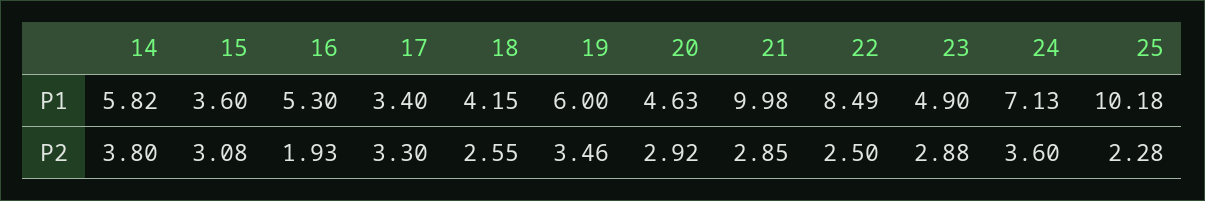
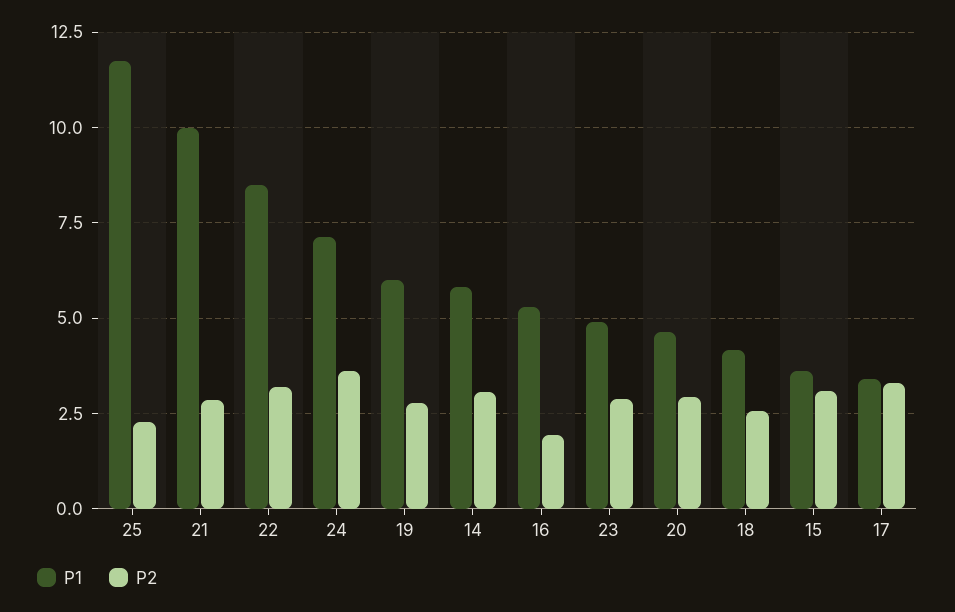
P1, 25: 10.18 -> 11.75
P2, 14: 3.8 -> 3
P2, 19: 3.46 -> 2.75
P2, 22: 2.5 -> 3.25

